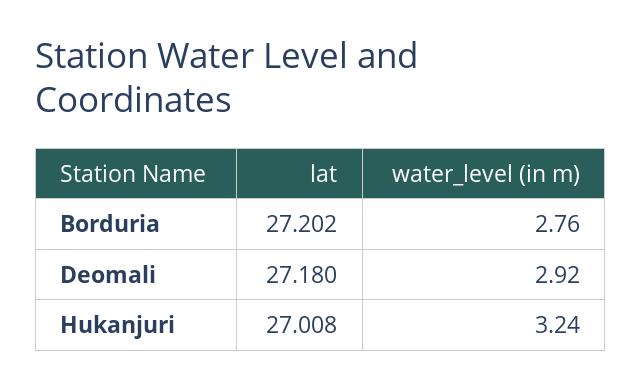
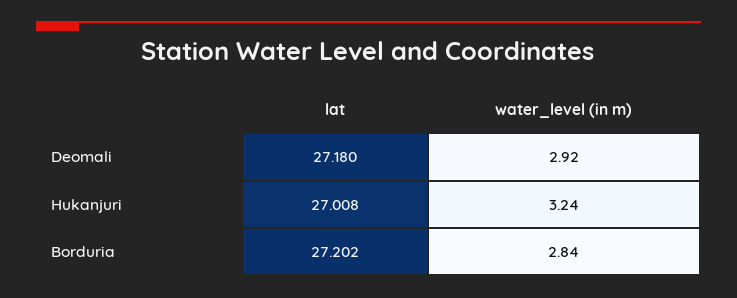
water_level (in m), Borduria: 2.76 -> 2.84

